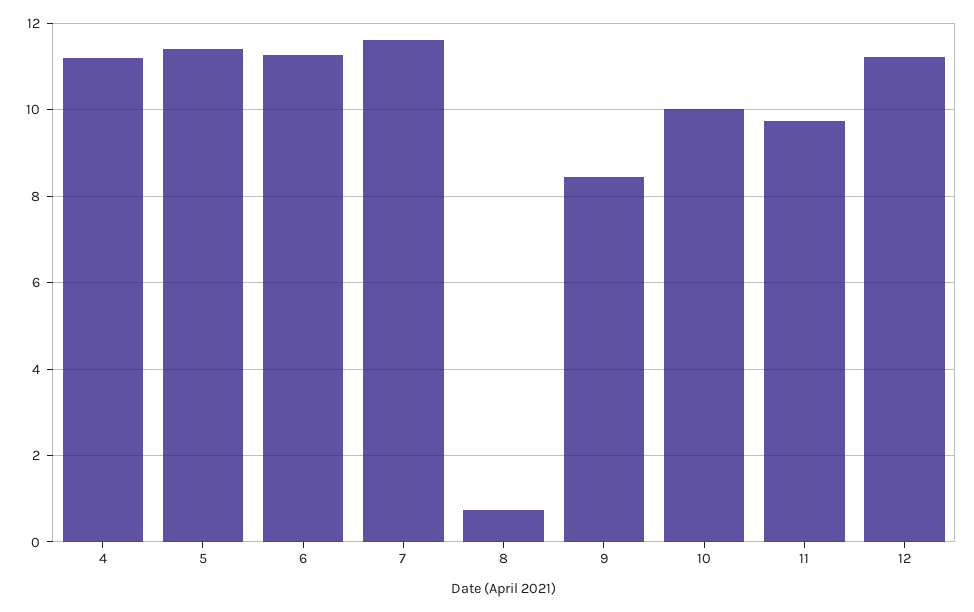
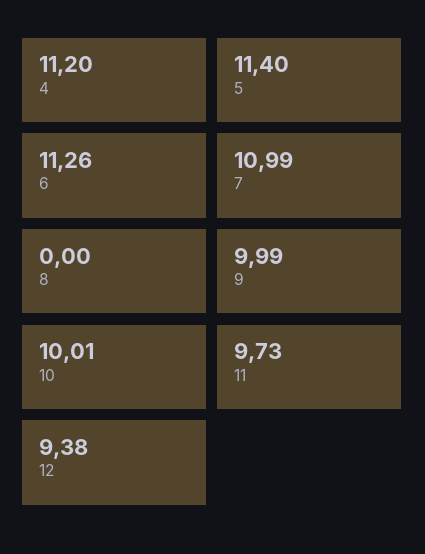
7: 11.6 -> 10.99
8: 0.8 -> 0
9: 8.4 -> 9.99
12: 11.2 -> 9.38

